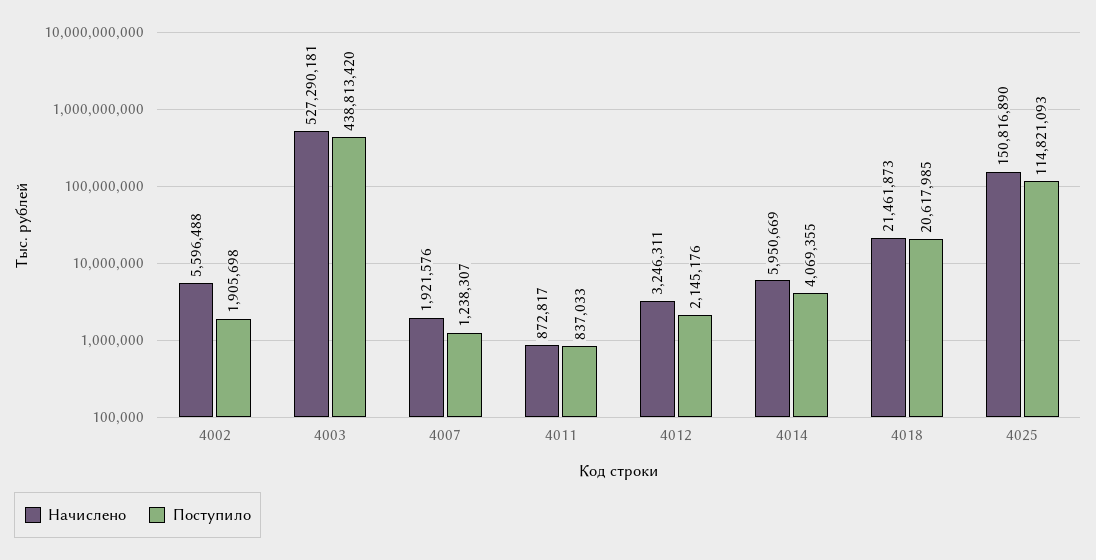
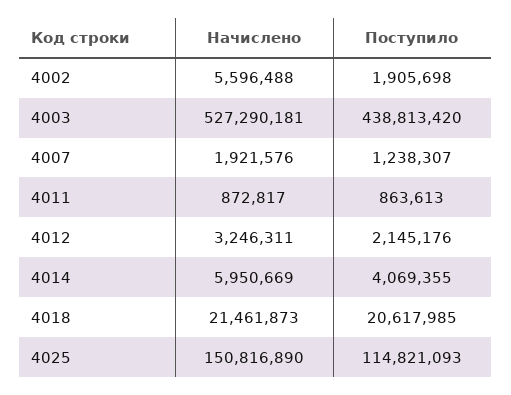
Поступило, 4011: 837033 -> 863613

